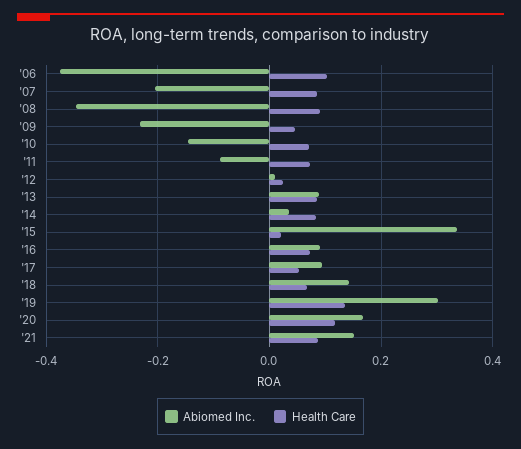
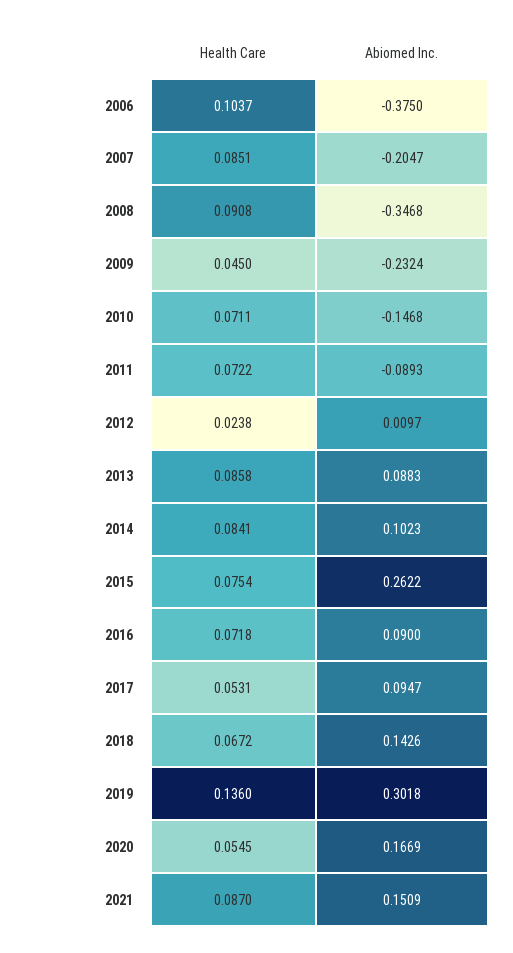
Abiomed Inc., '14: 0.04 -> 0.1023
Abiomed Inc., '15: 0.34 -> 0.2622
Health Care, '15: 0.02 -> 0.0754
Health Care, '20: 0.12 -> 0.0545

